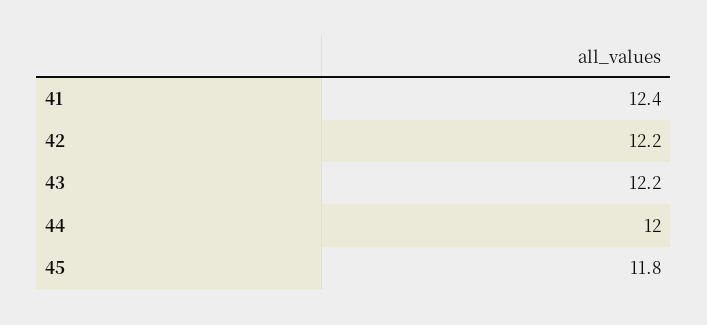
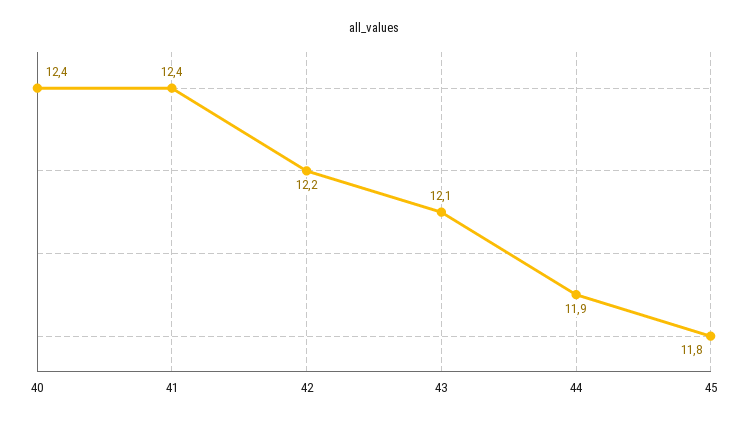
43: 12.2 -> 12.1
44: 12 -> 11.9
40: none -> 12.4

